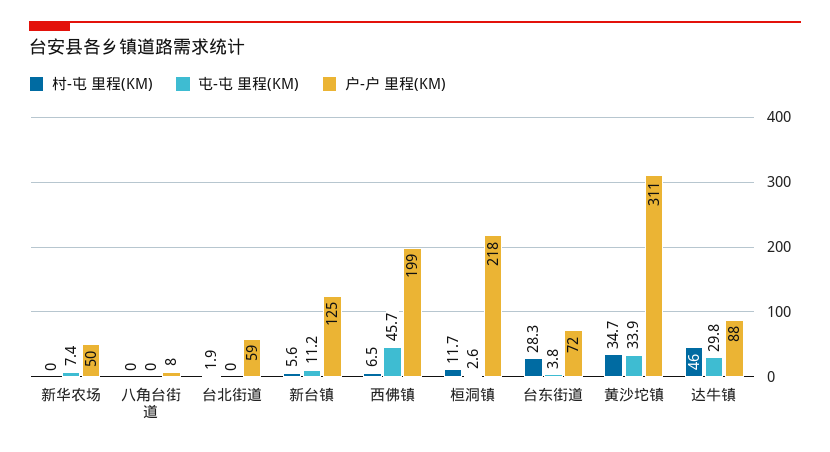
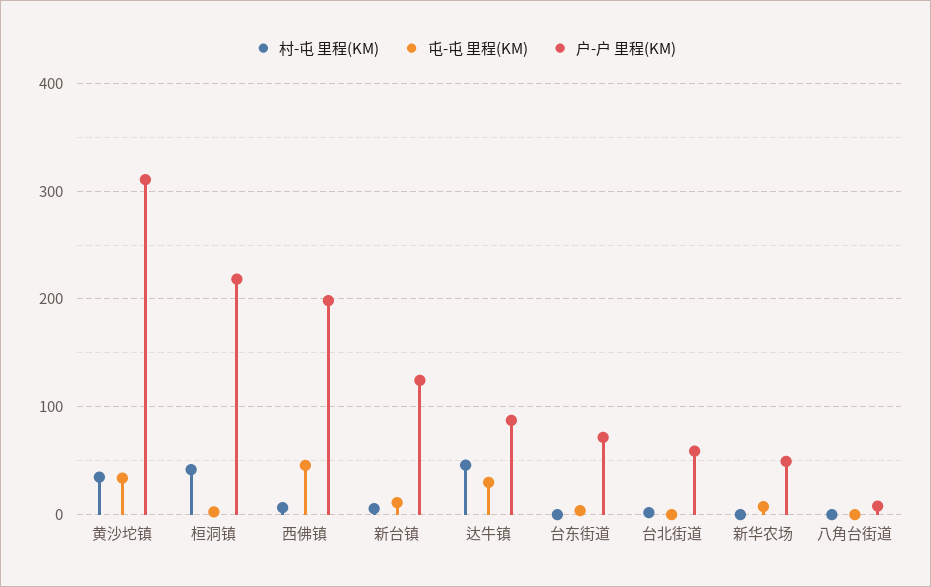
村-屯 里程(KM), 桓洞镇: 11.7 -> 40
村-屯 里程(KM), 台东街道: 28.3 -> 0

